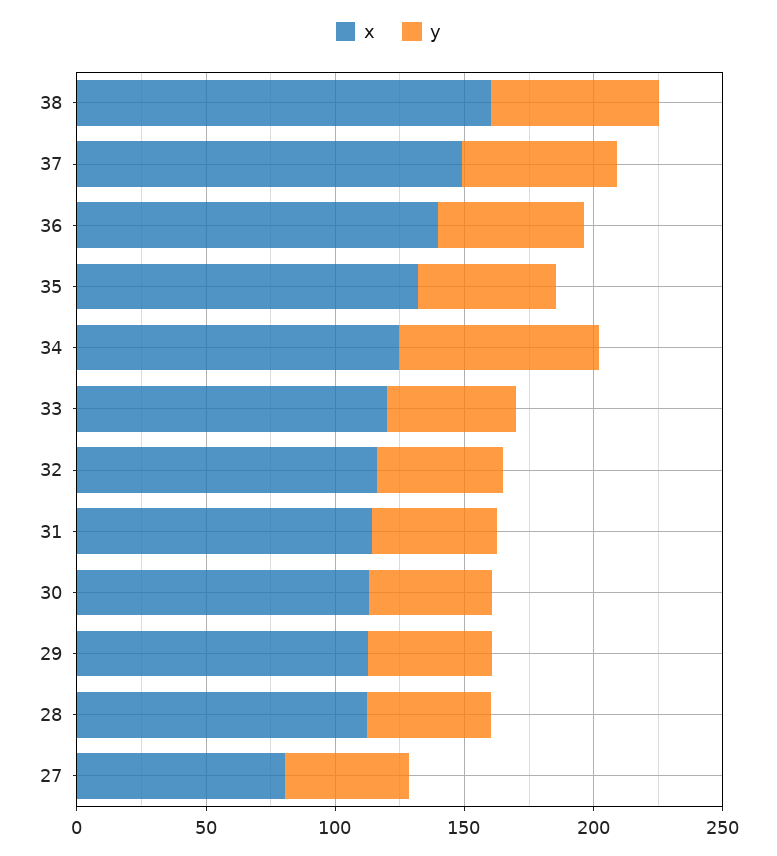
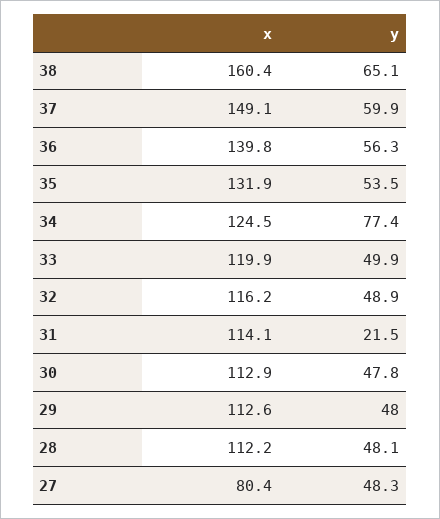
y, 31: 50 -> 21.5

